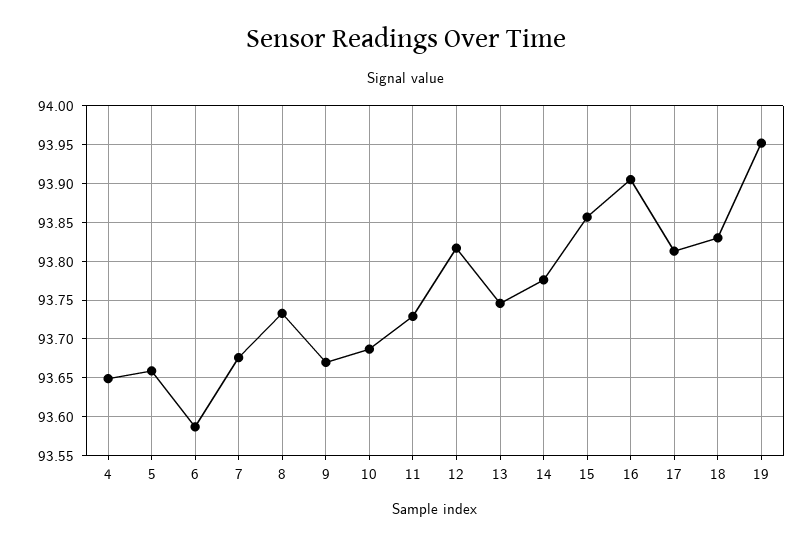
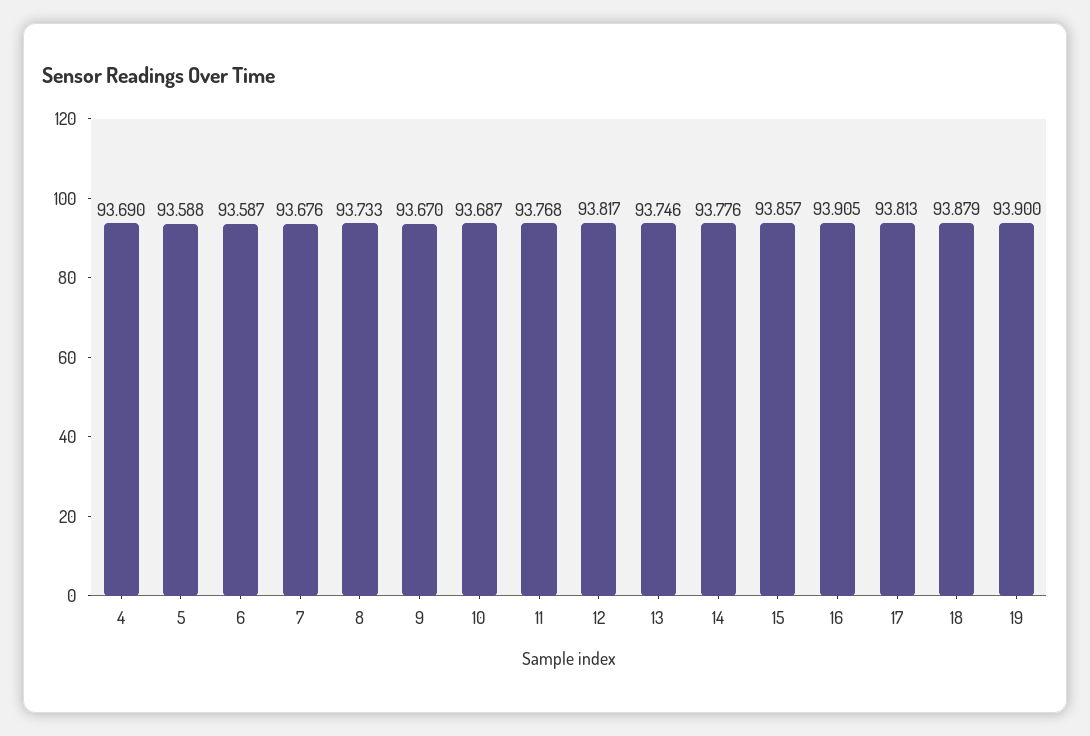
4: 93.65 -> 93.69
5: 93.66 -> 93.588
11: 93.73 -> 93.768
18: 93.83 -> 93.879
19: 93.95 -> 93.9

